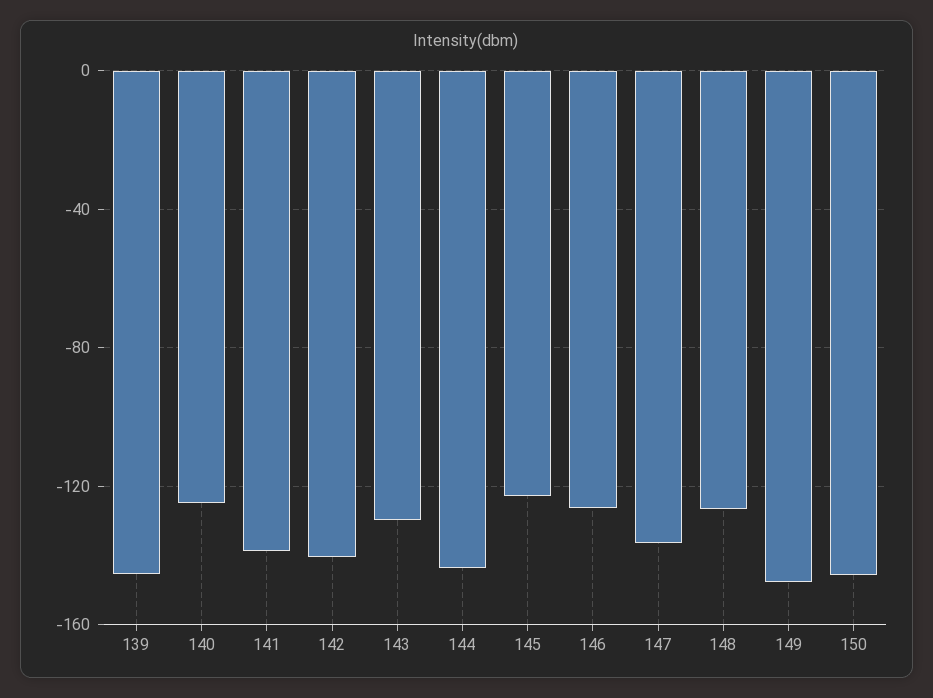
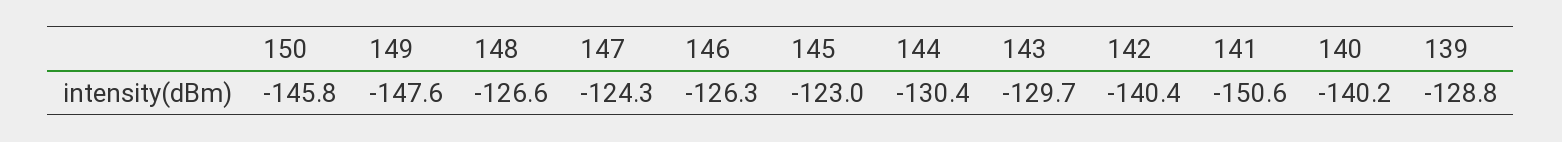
139: -145 -> -128.8
140: -125 -> -140.2
141: -140 -> -150.6
144: -145 -> -130.4
147: -135 -> -124.3

